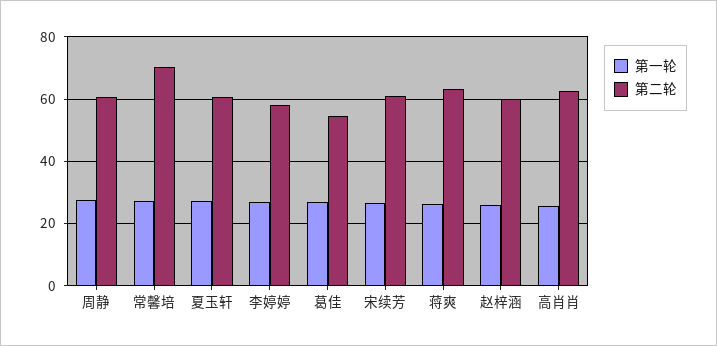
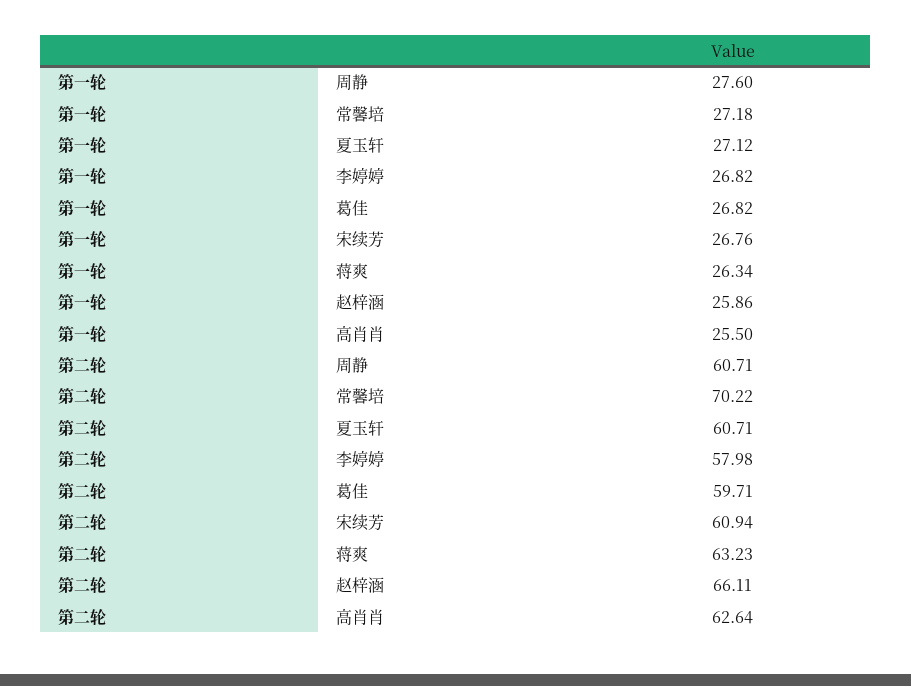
第二轮, 葛佳: 54 -> 59.71
第二轮, 赵梓涵: 60 -> 66.11

